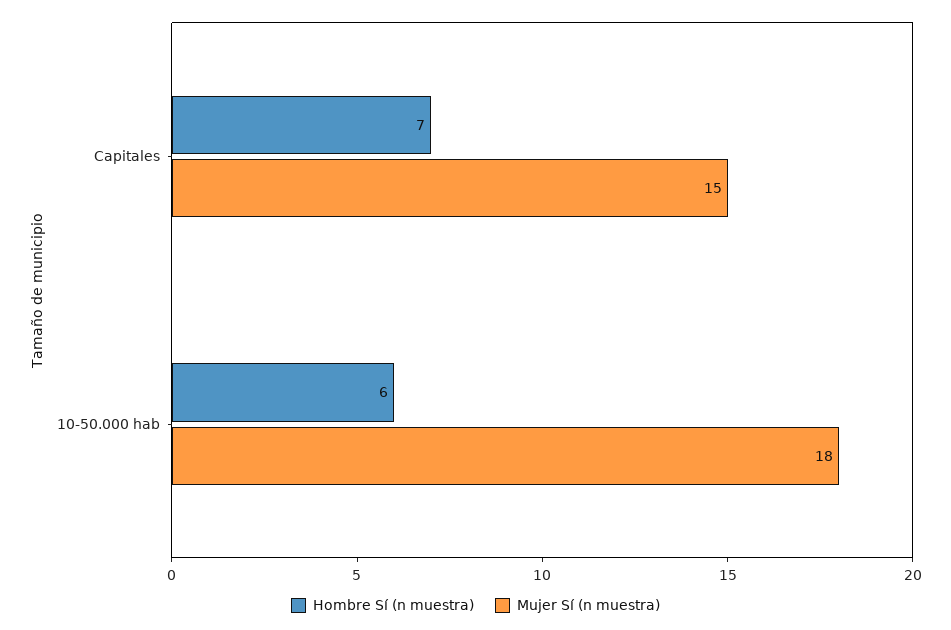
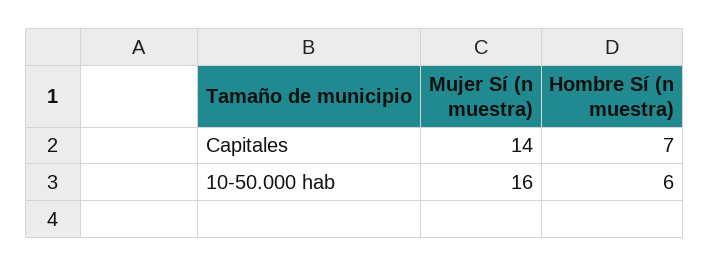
Mujer Sí (n muestra), Capitales: 15 -> 14
Mujer Sí (n muestra), 10-50.000 hab: 18 -> 16

